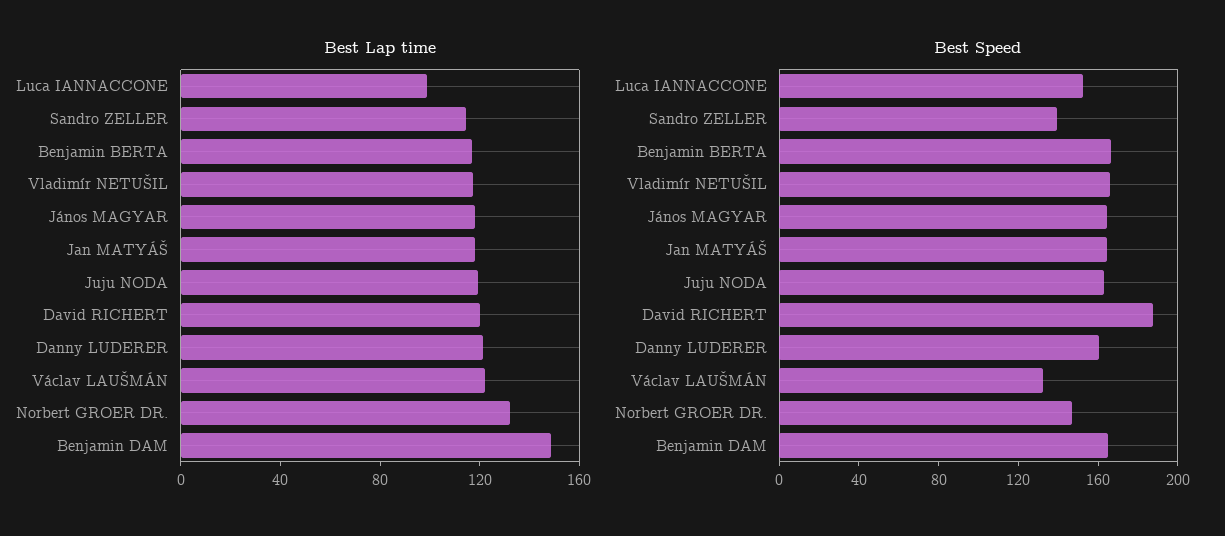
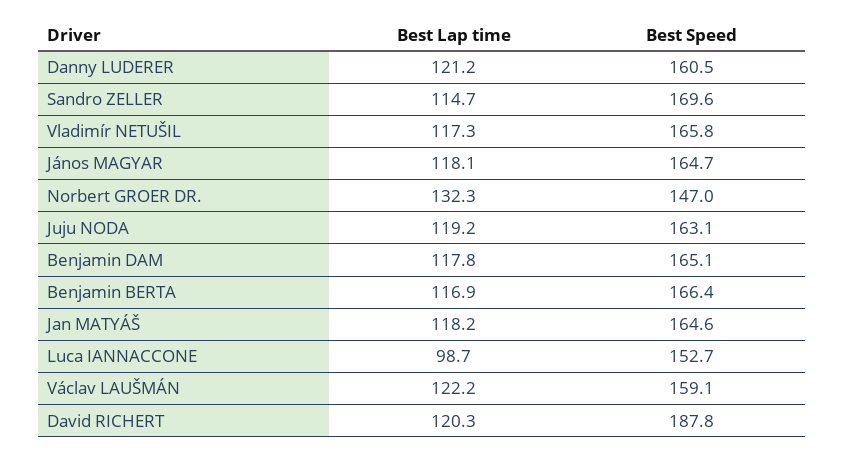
Best Lap time, Benjamin DAM: 150 -> 117.8
Best Speed, Sandro ZELLER: 140 -> 169.6
Best Speed, Václav LAUŠMÁN: 130 -> 159.1

